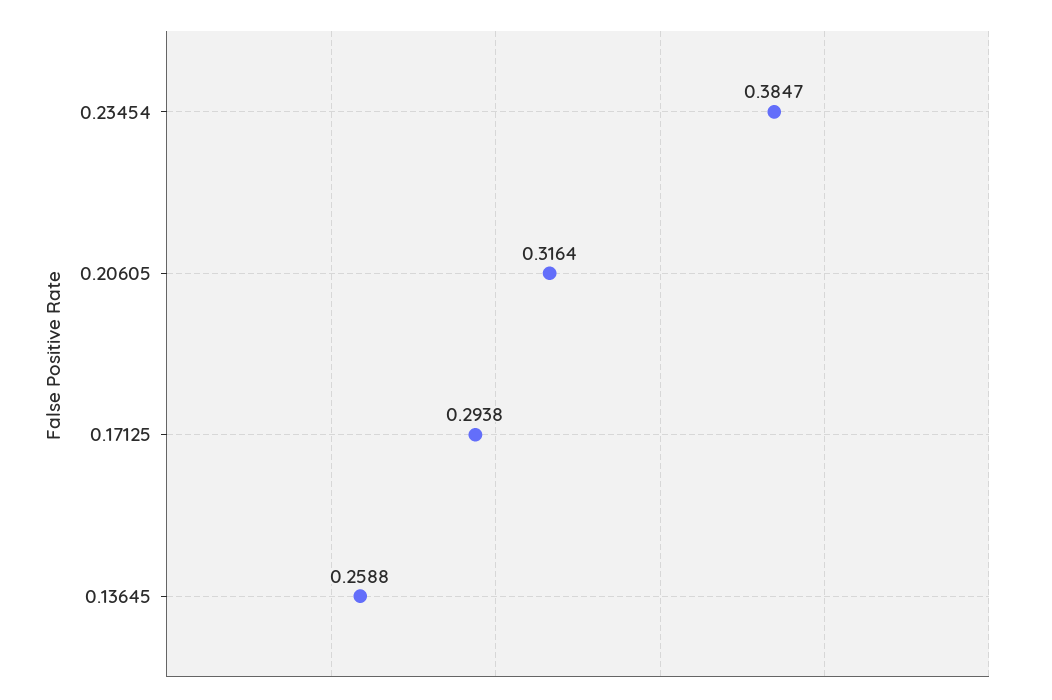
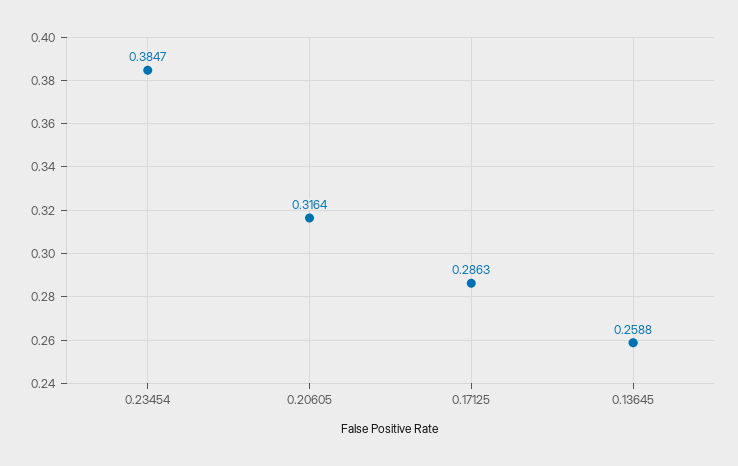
0.17125: 0.2938 -> 0.2863

